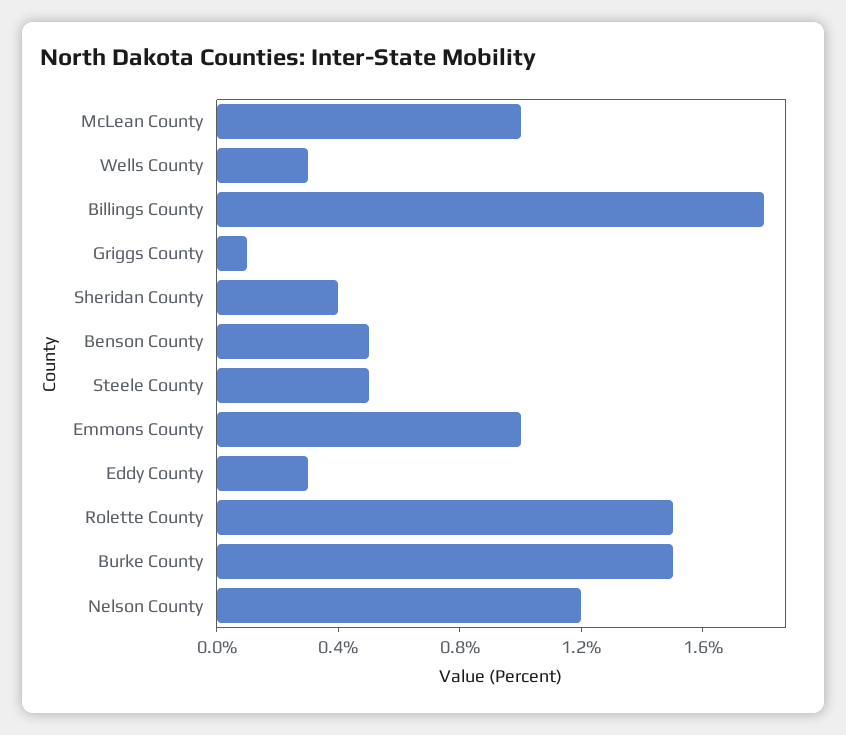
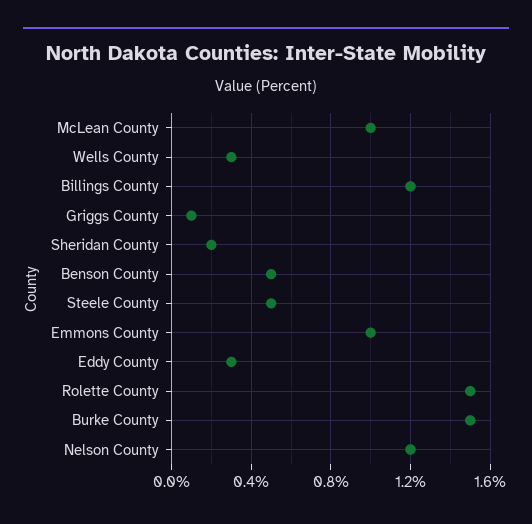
Billings County: 1.8 -> 1.2
Sheridan County: 0.4 -> 0.2

